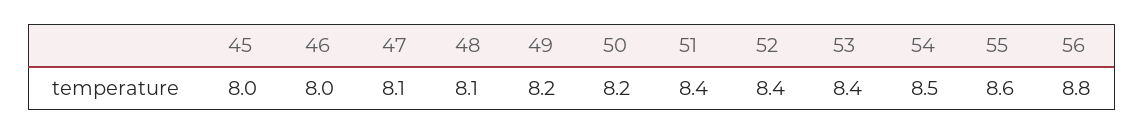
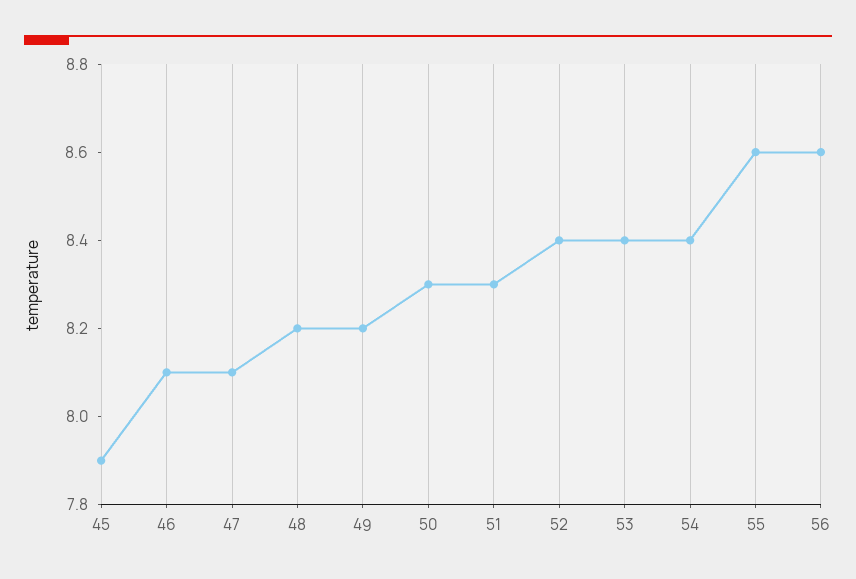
45: 8 -> 7.9
46: 8 -> 8.1
48: 8.1 -> 8.2
50: 8.2 -> 8.3
51: 8.4 -> 8.3
54: 8.5 -> 8.4
56: 8.8 -> 8.6

